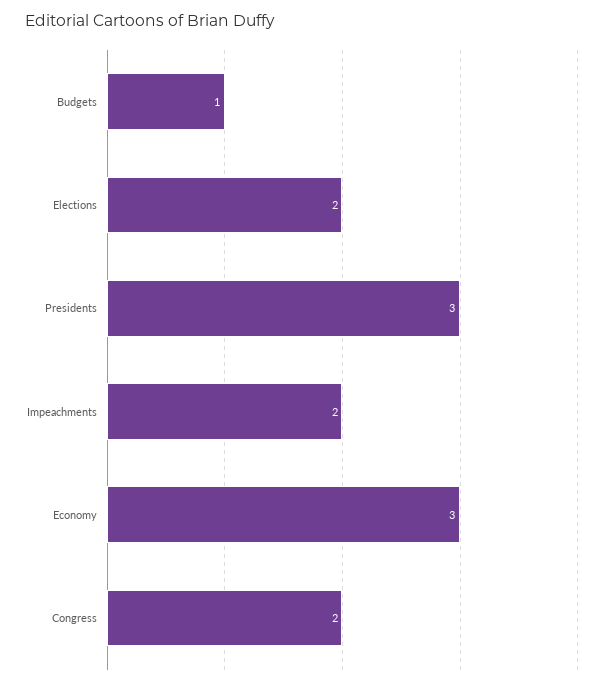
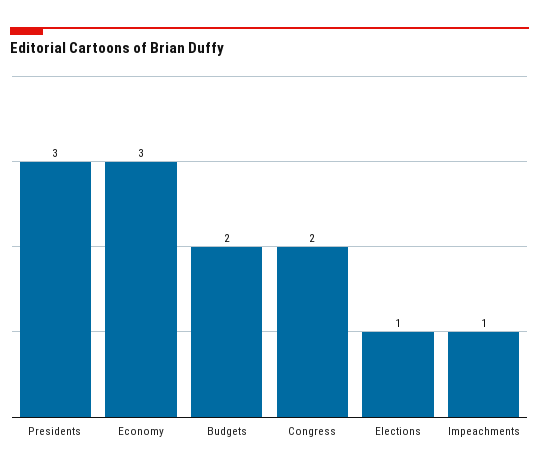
Budgets: 1 -> 2
Elections: 2 -> 1
Impeachments: 2 -> 1

